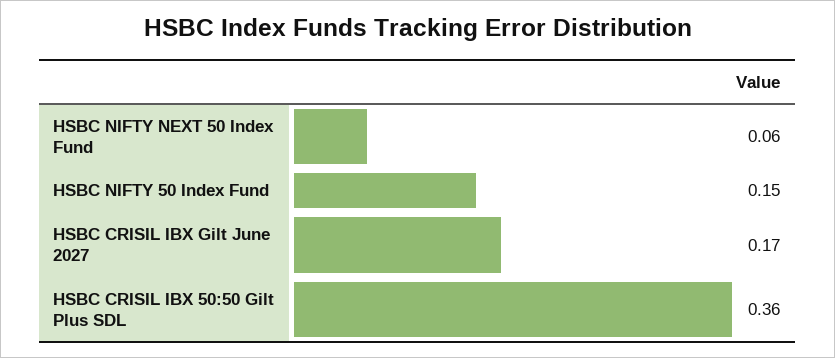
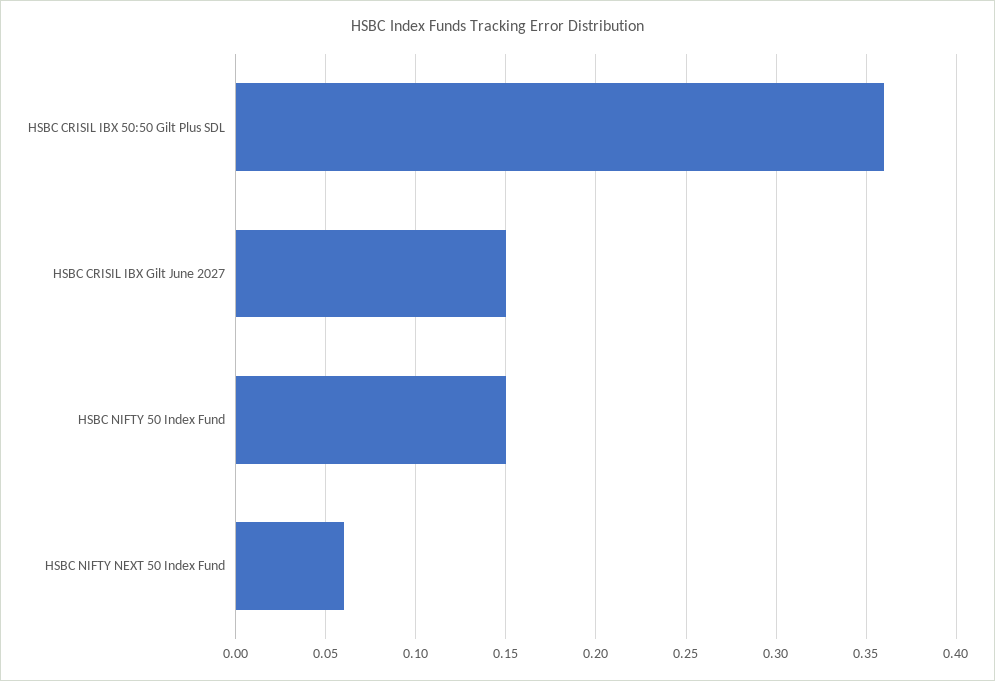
HSBC CRISIL IBX Gilt June 2027: 0.17 -> 0.15

